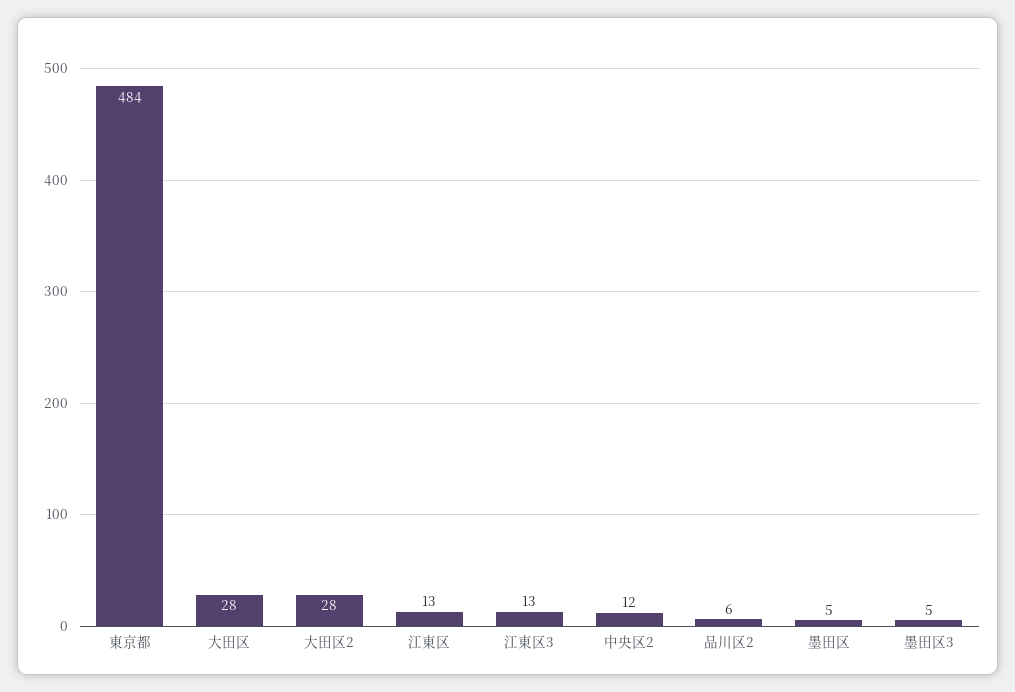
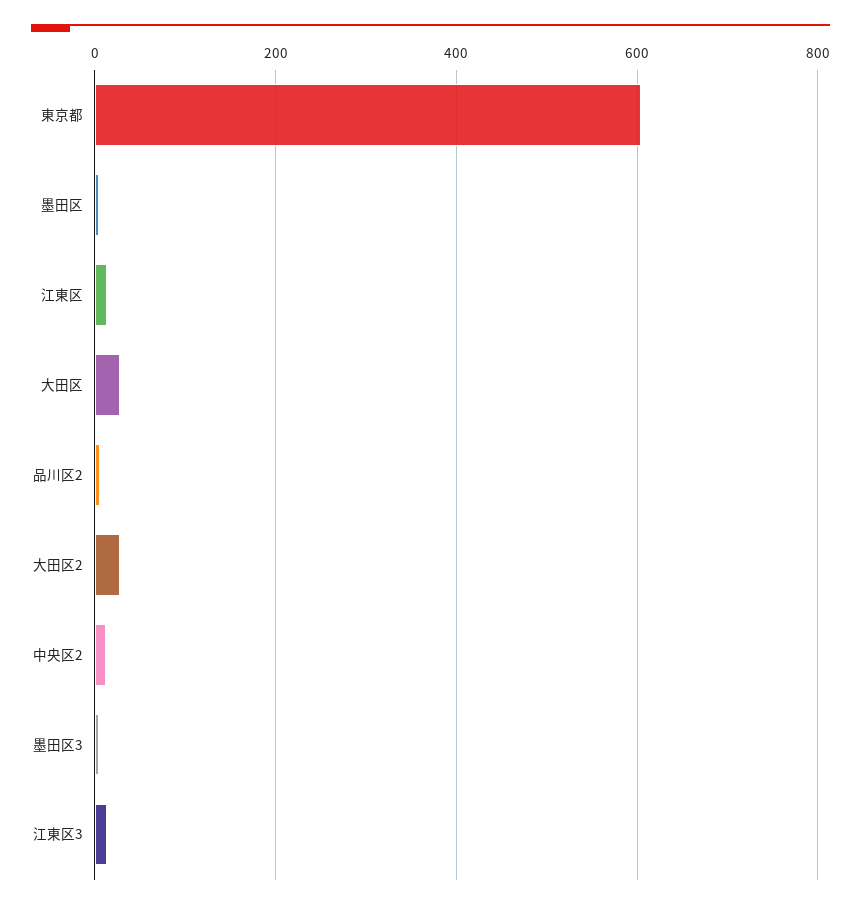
東京都: 484 -> 600

